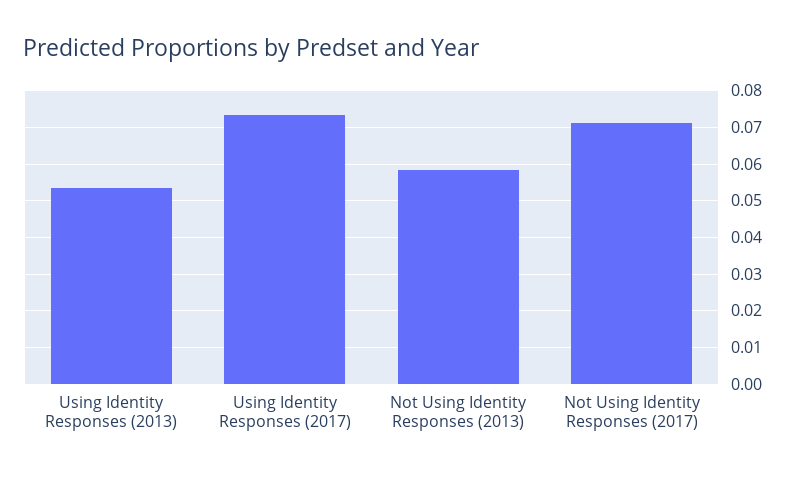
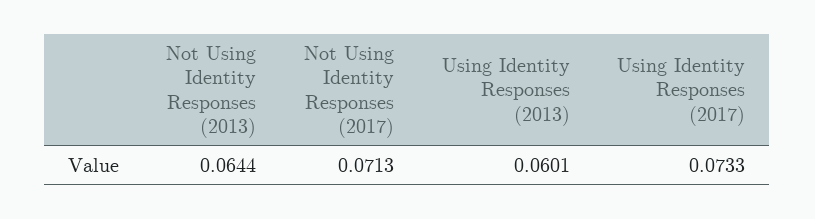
Using Identity Responses (2013): 0.054 -> 0.0601
Not Using Identity Responses (2013): 0.058 -> 0.0644

